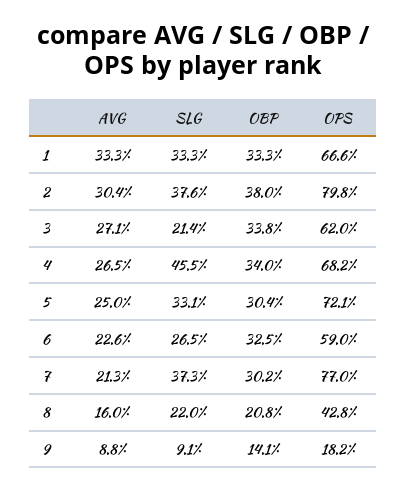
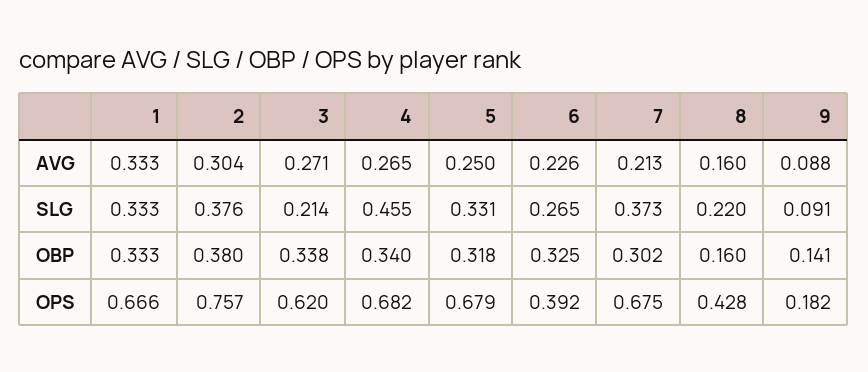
OPS, 2: 0.798 -> 0.757
OBP, 5: 0.304 -> 0.318
OPS, 5: 0.721 -> 0.679
OPS, 6: 0.59 -> 0.392
OPS, 7: 0.77 -> 0.675
OBP, 8: 0.208 -> 0.16

